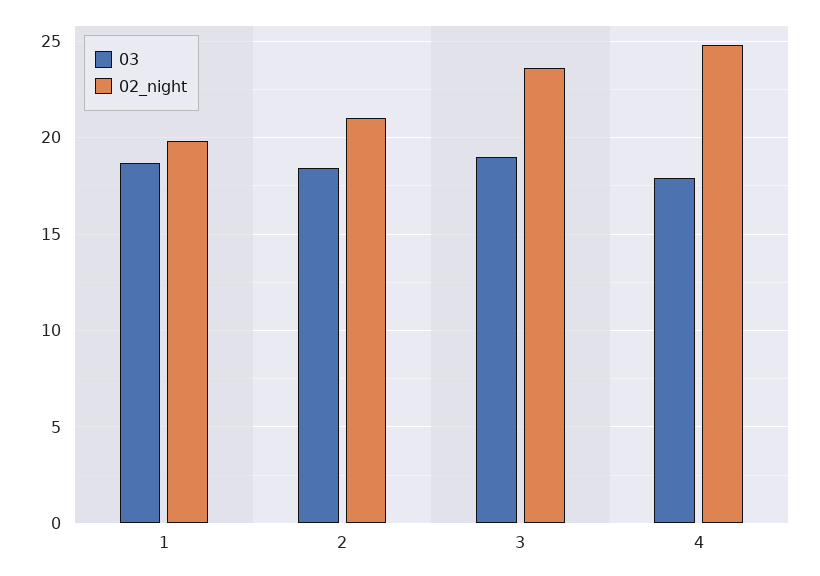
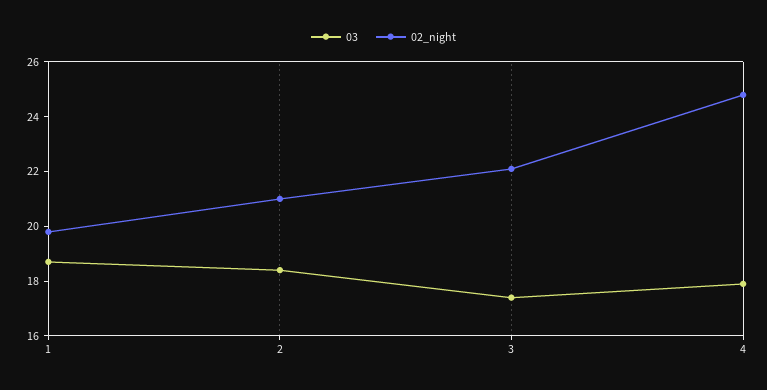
03, 3: 19 -> 17.5
02_night, 3: 23.5 -> 22

